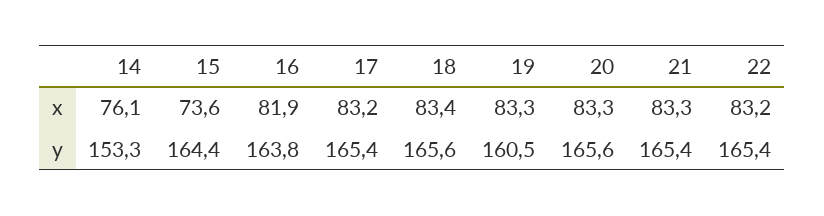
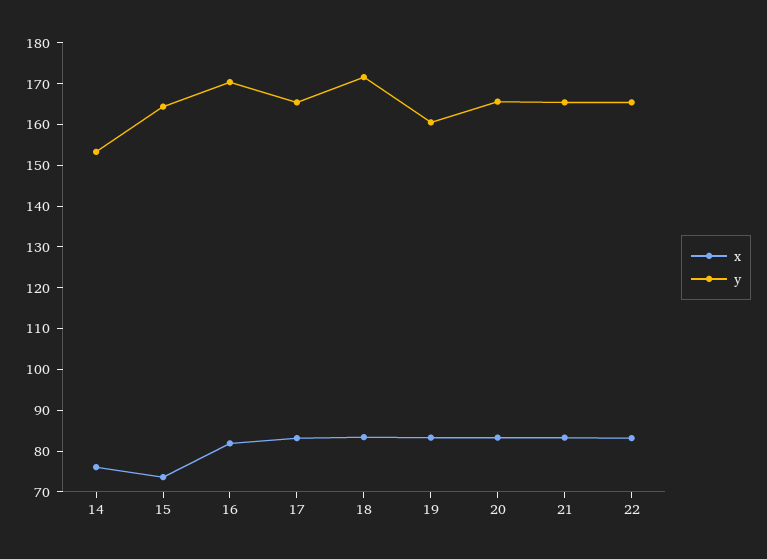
y, 16: 163.8 -> 170
y, 18: 165.6 -> 172

